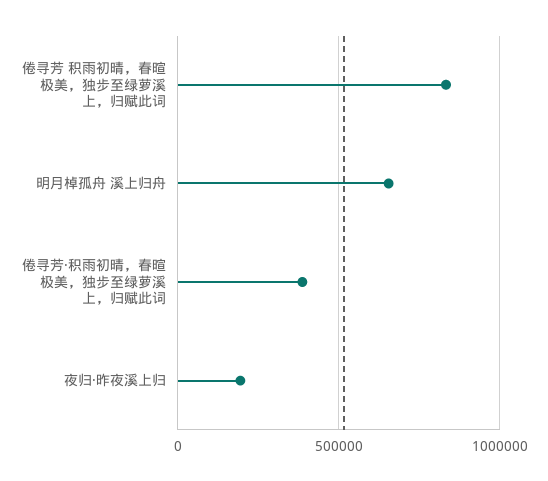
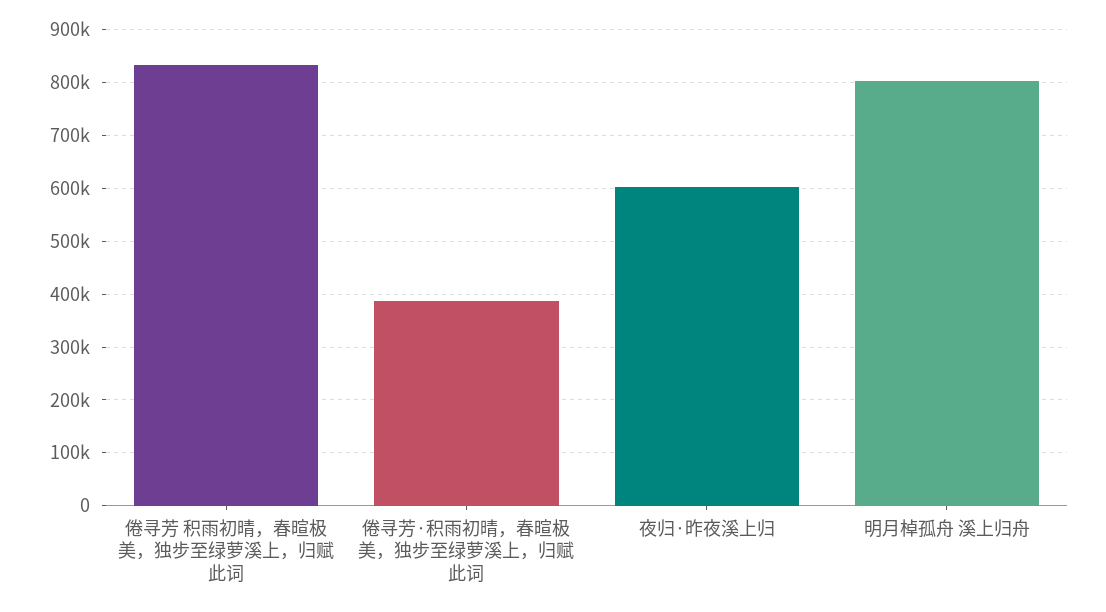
明月棹孤舟 溪上归舟: 650000 -> 800000
夜归·昨夜溪上归: 200000 -> 600000

